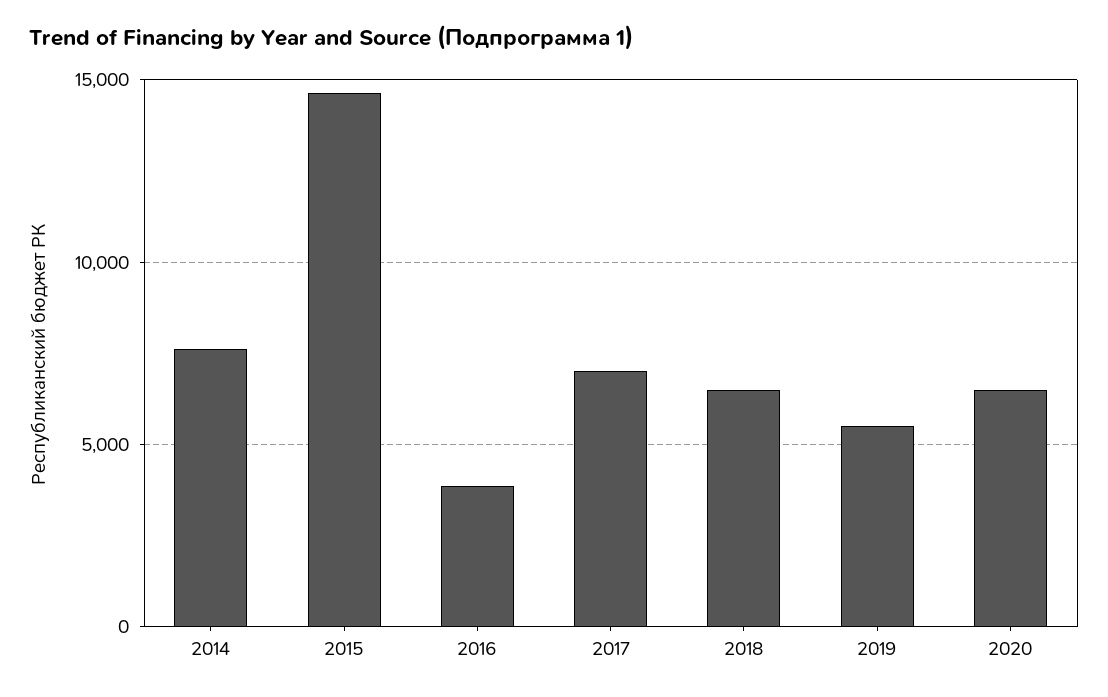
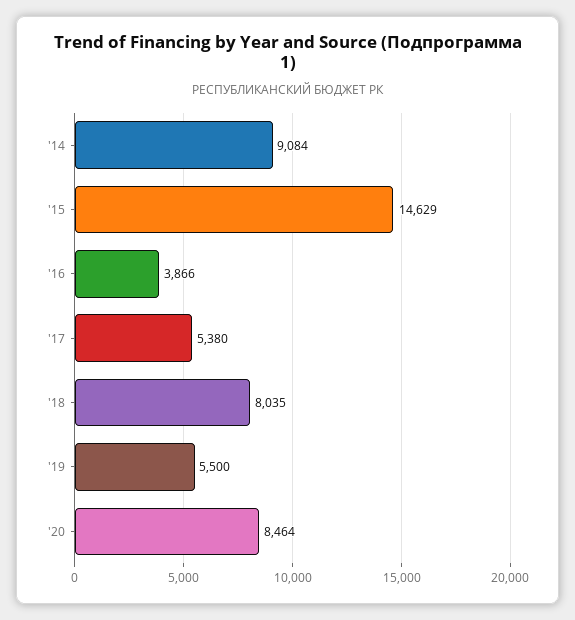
2014: 7500 -> 9084
2017: 7000 -> 5380
2018: 6500 -> 8035
2020: 6500 -> 8464

